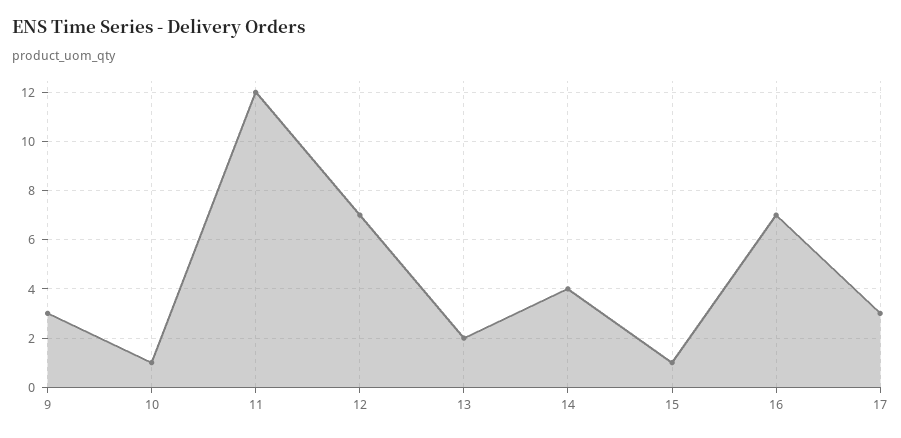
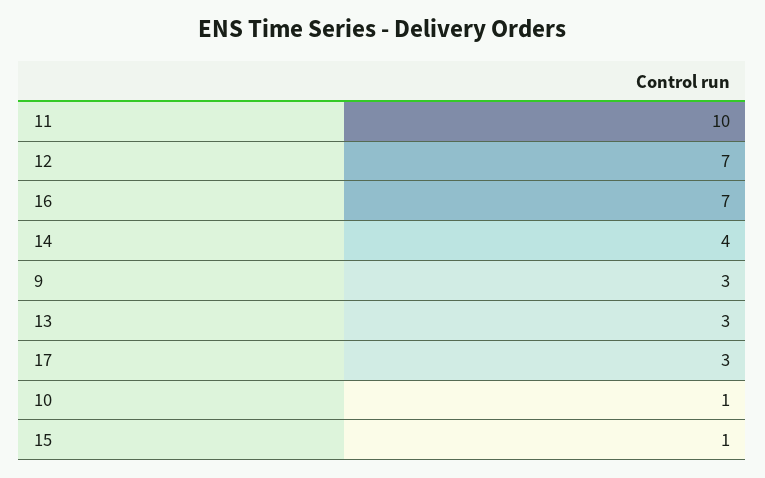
11: 12 -> 10
13: 2 -> 3

